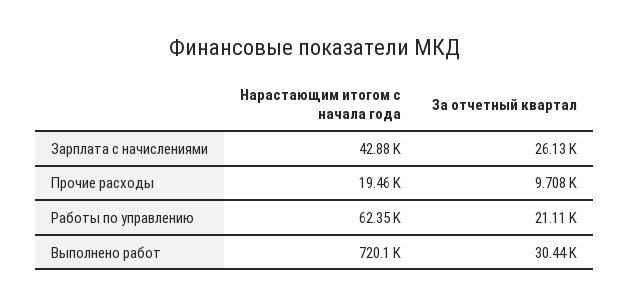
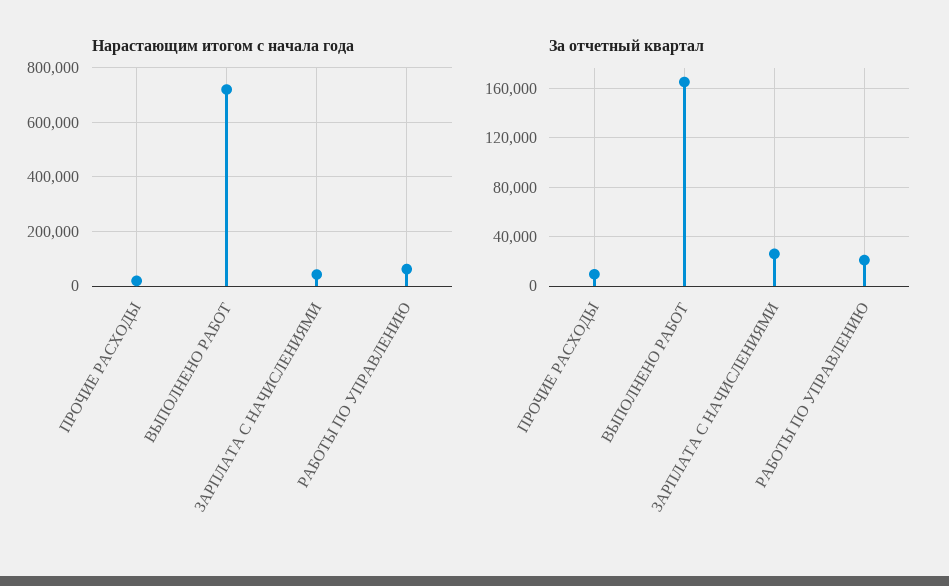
За отчетный квартал, Выполнено работ: 30440 -> 165000

